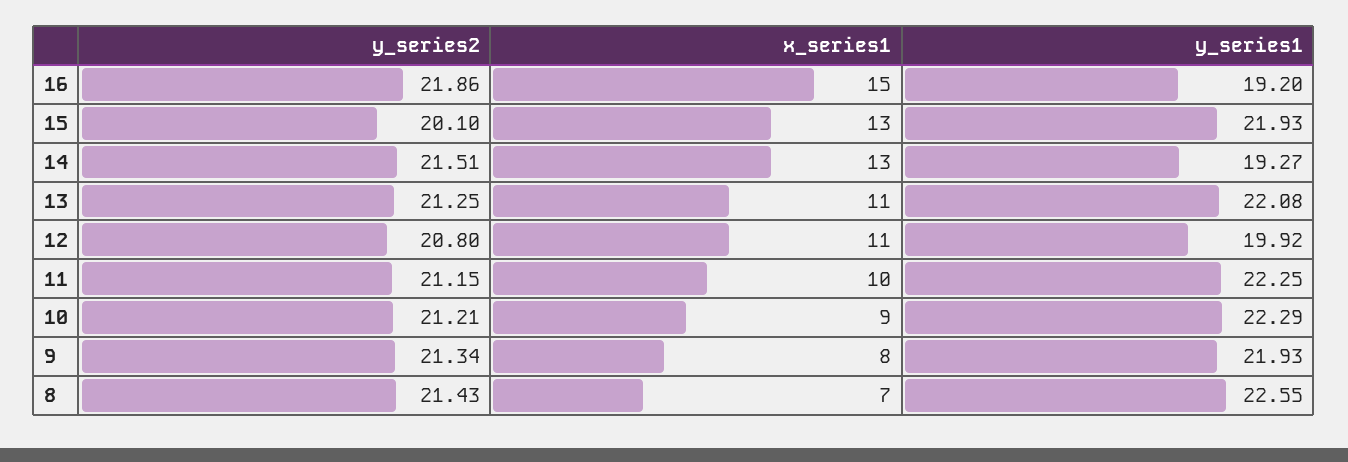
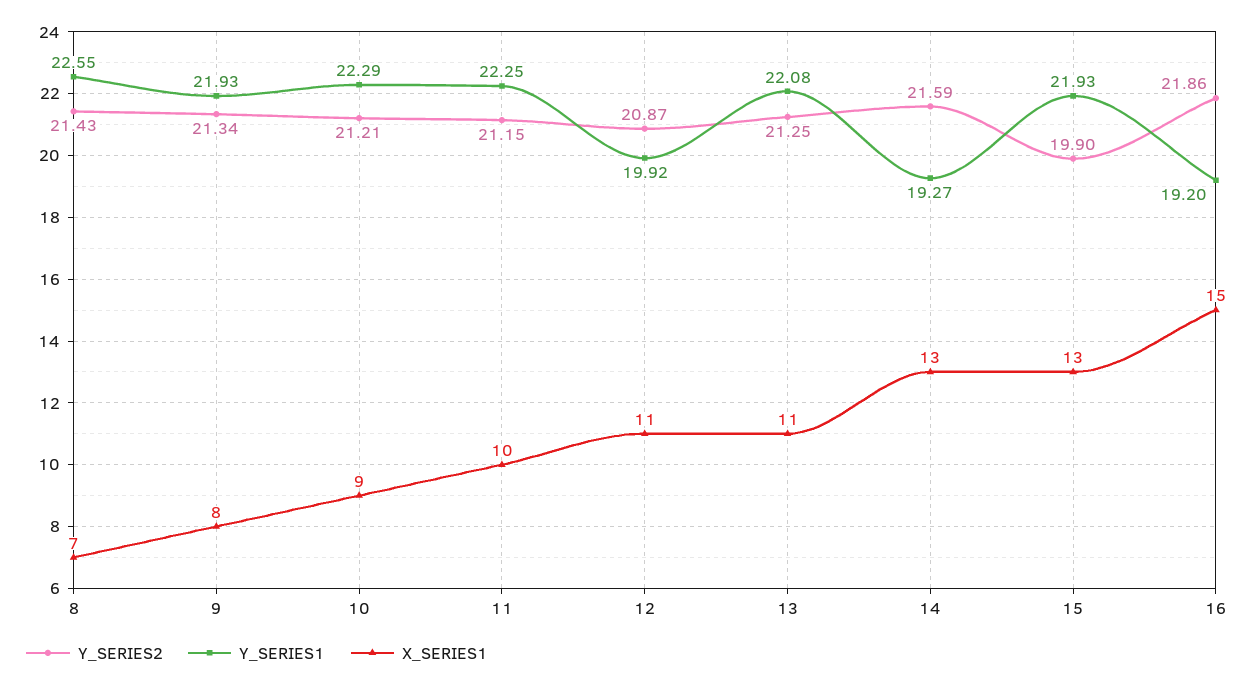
y_series2, 15: 20.1 -> 19.9
y_series2, 14: 21.51 -> 21.59
y_series2, 12: 20.8 -> 20.87

